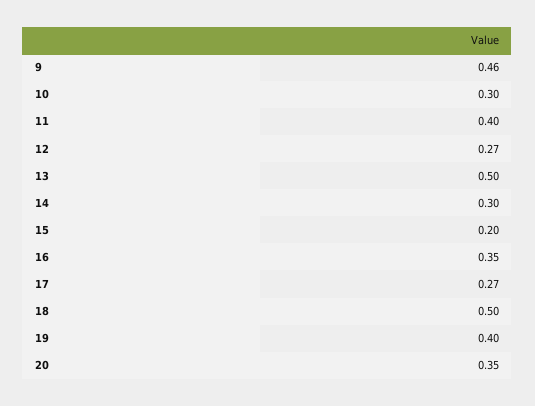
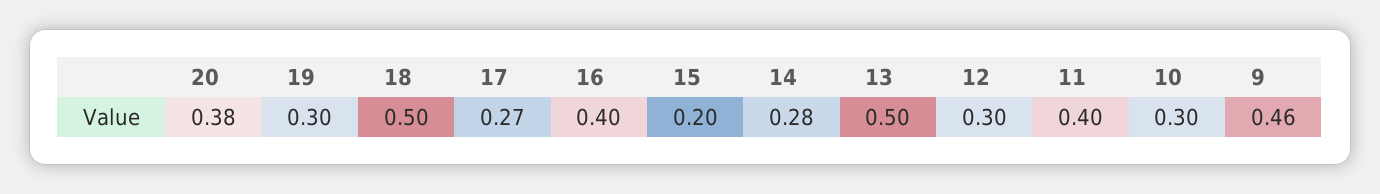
12: 0.27 -> 0.3
14: 0.3 -> 0.28
16: 0.35 -> 0.4
19: 0.4 -> 0.3
20: 0.35 -> 0.38

